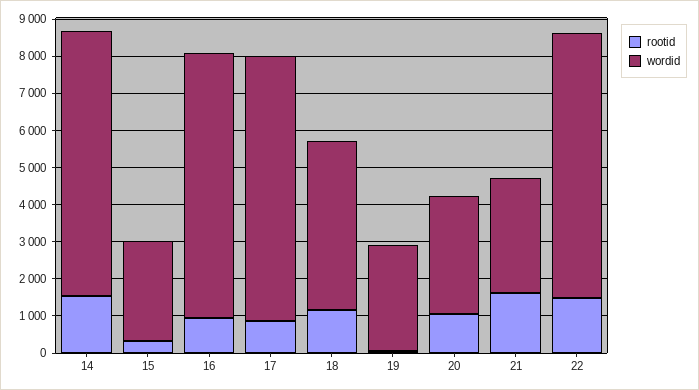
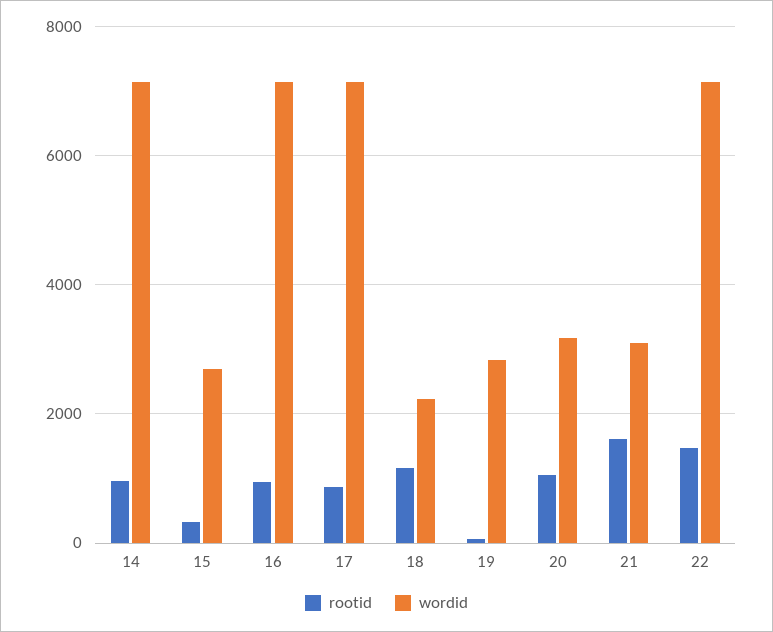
rootid, 14: 1500 -> 1000
wordid, 18: 4500 -> 2200

